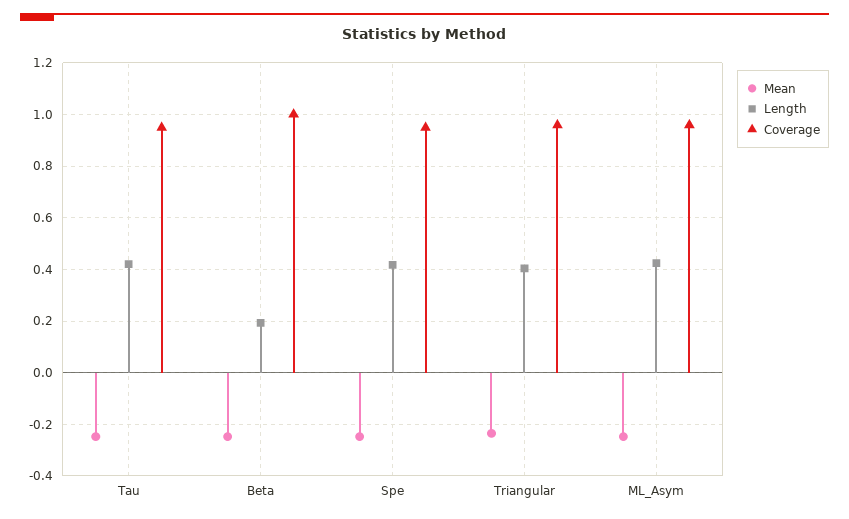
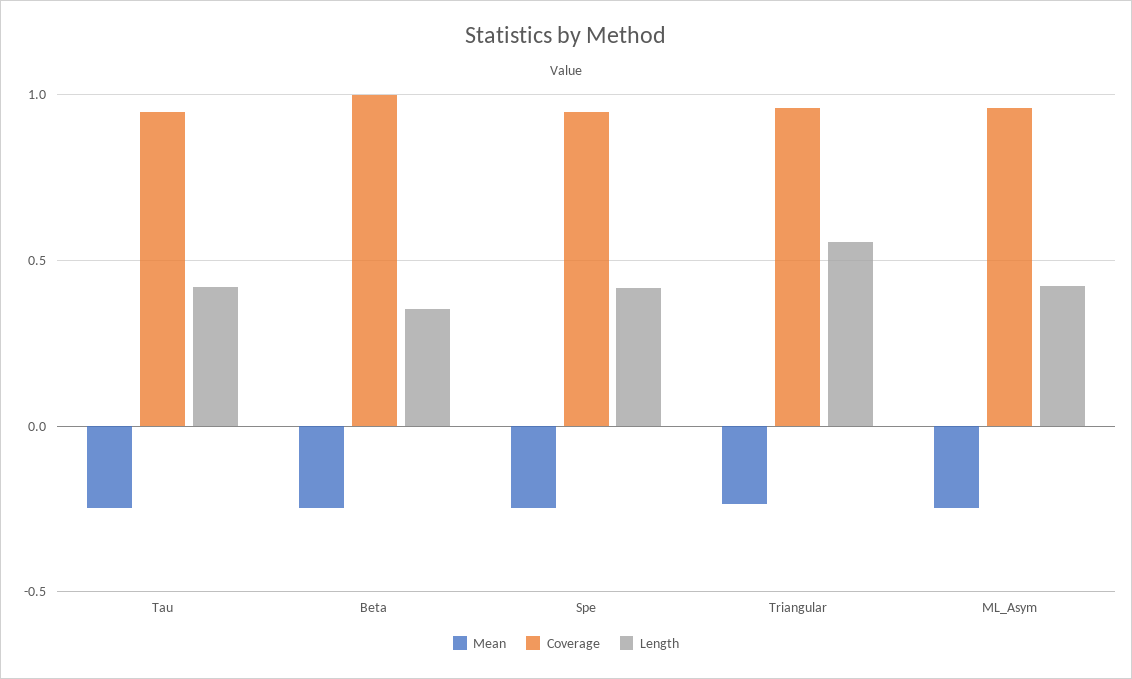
Length, Beta: 0.2 -> 0.35
Length, Triangular: 0.4 -> 0.55

